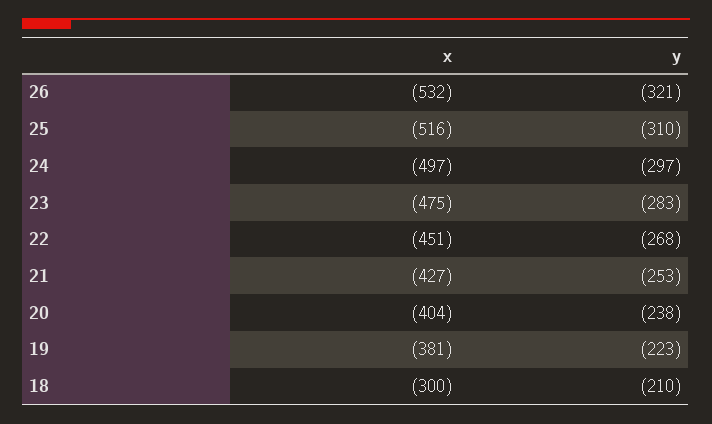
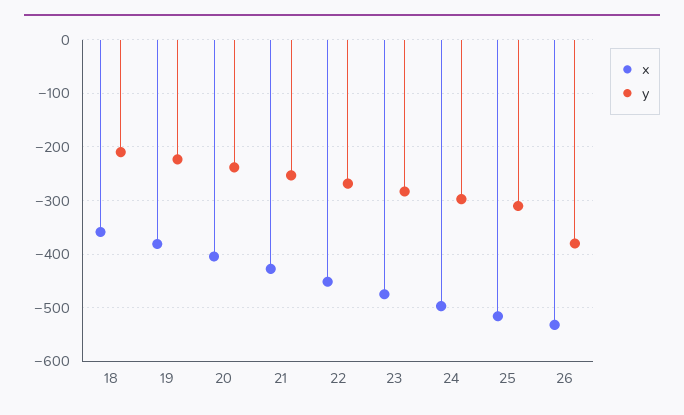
y, 26: -321 -> -380
x, 18: -300 -> -360

